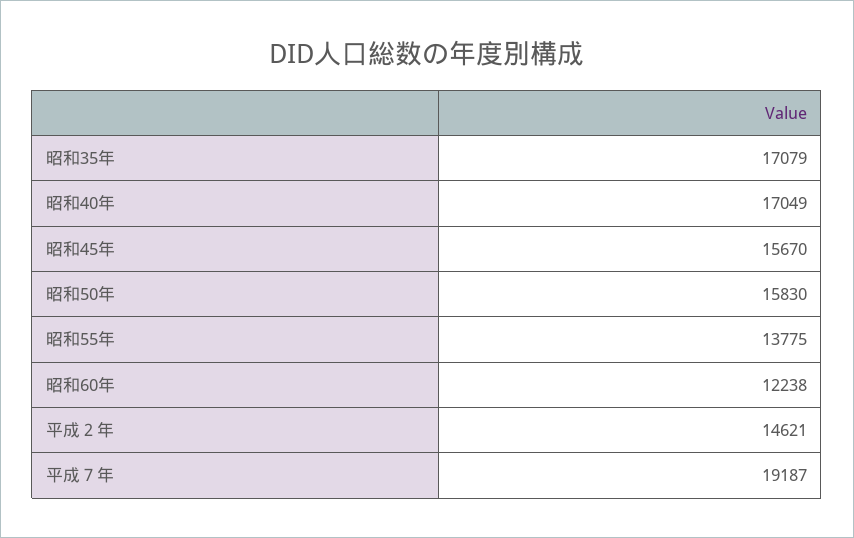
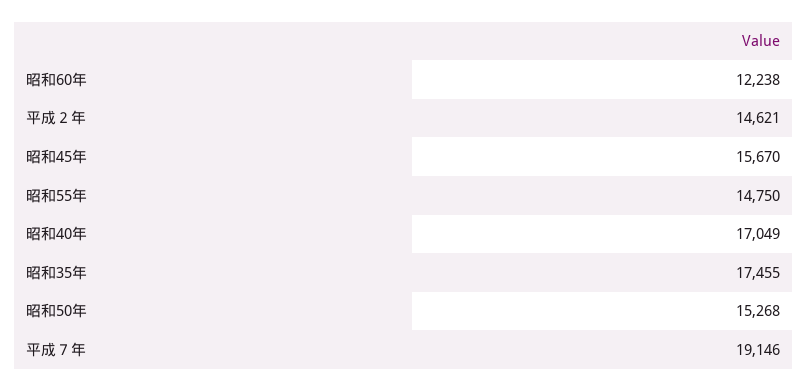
昭和35年: 17079 -> 17455
昭和50年: 15830 -> 15268
昭和55年: 13775 -> 14750
平成７年: 19187 -> 19146

